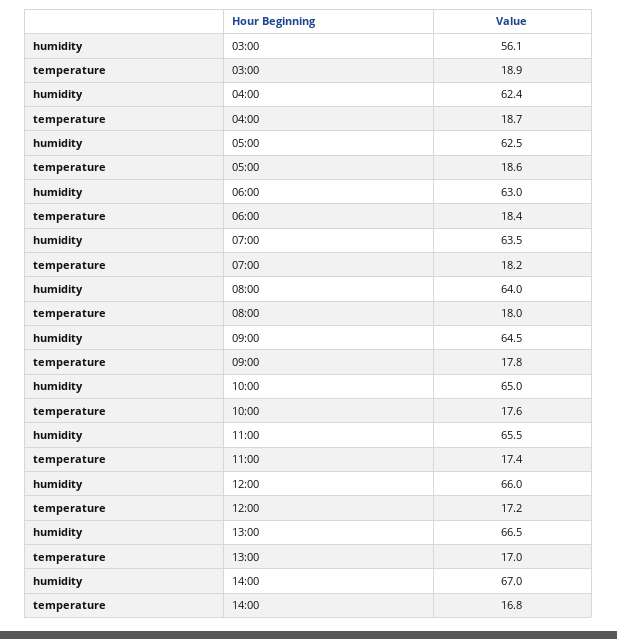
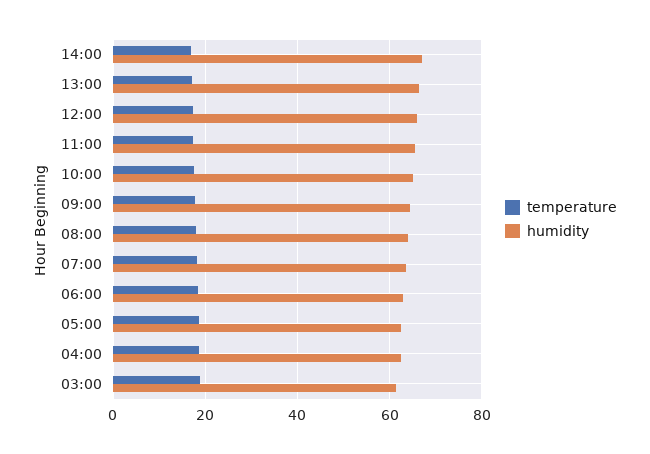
humidity, 03:00: 56.1 -> 62

